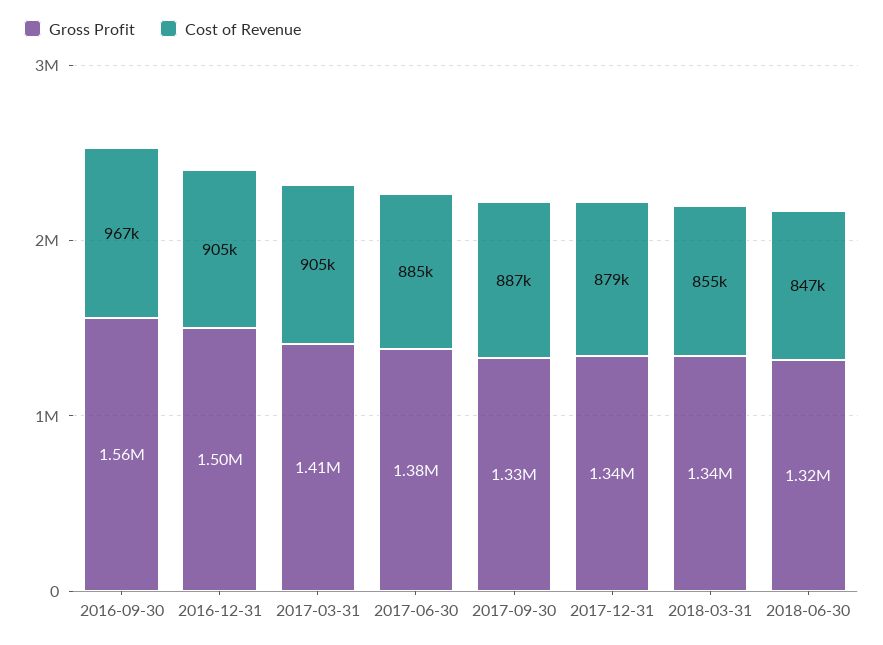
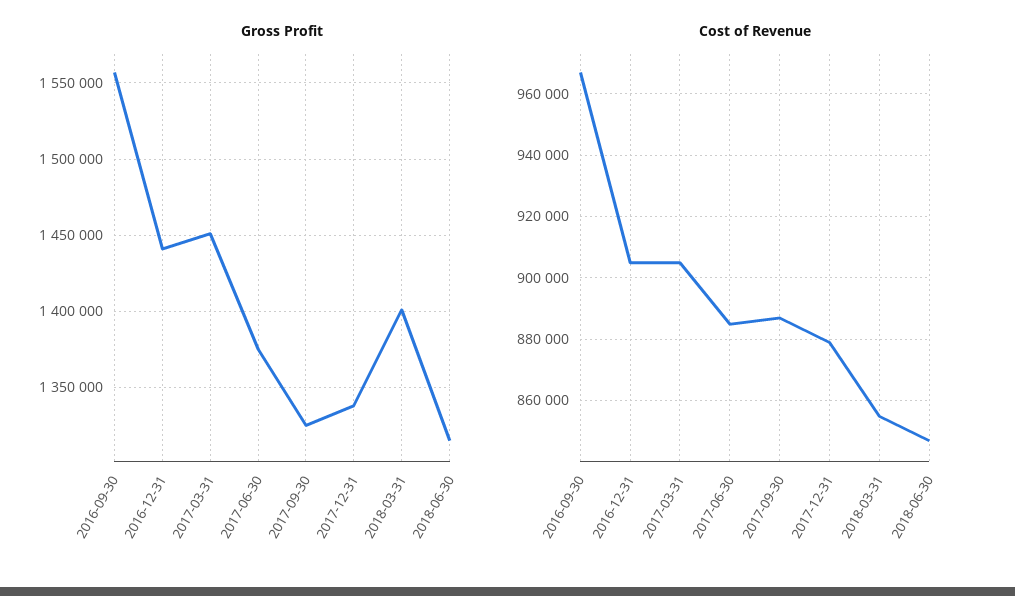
Gross Profit, 2016-12-31: 1500000 -> 1440000
Gross Profit, 2017-03-31: 1410000 -> 1450000
Gross Profit, 2018-03-31: 1340000 -> 1400000

